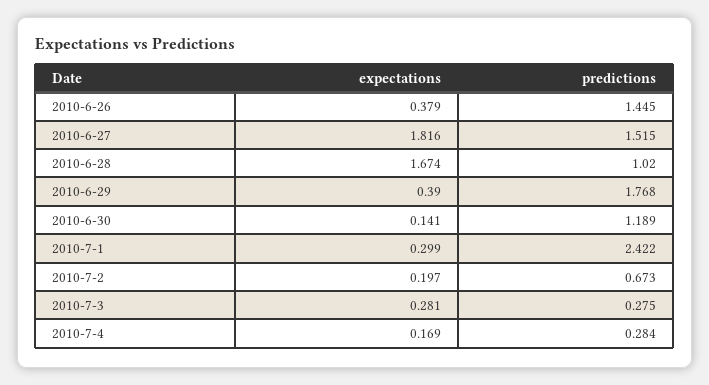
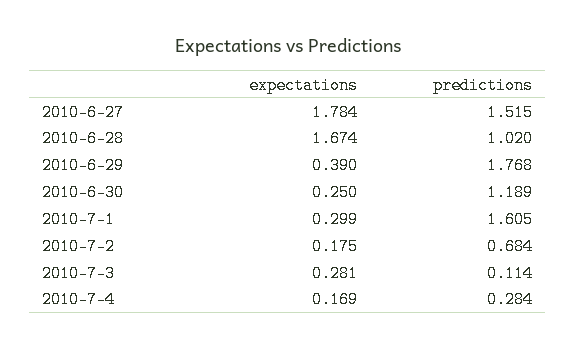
expectations, 2010-6-26: 0.379 -> none
predictions, 2010-6-26: 1.445 -> none
expectations, 2010-6-27: 1.816 -> 1.784
expectations, 2010-6-30: 0.141 -> 0.25
predictions, 2010-7-1: 2.422 -> 1.605
expectations, 2010-7-2: 0.197 -> 0.175
predictions, 2010-7-2: 0.673 -> 0.684
predictions, 2010-7-3: 0.275 -> 0.114

